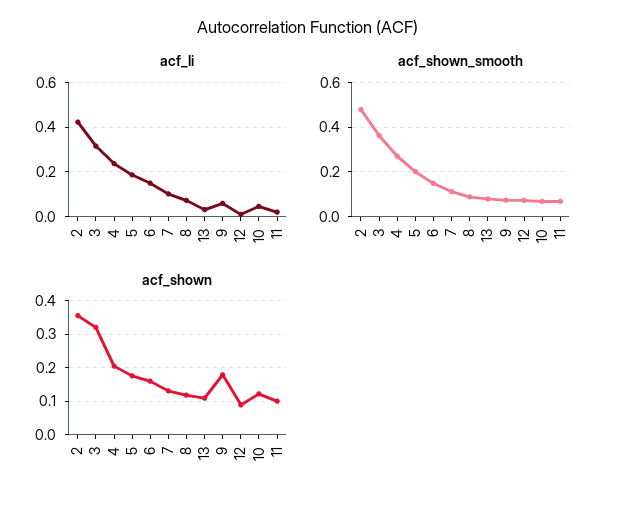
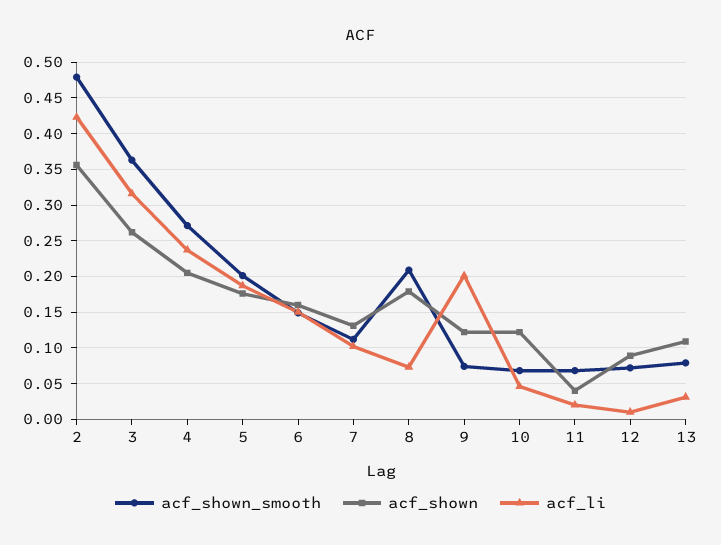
acf_li, 9: 0.05 -> 0.2
acf_shown_smooth, 8: 0.1 -> 0.21
acf_shown, 3: 0.32 -> 0.26
acf_shown, 8: 0.12 -> 0.18
acf_shown, 9: 0.18 -> 0.12
acf_shown, 11: 0.1 -> 0.04

